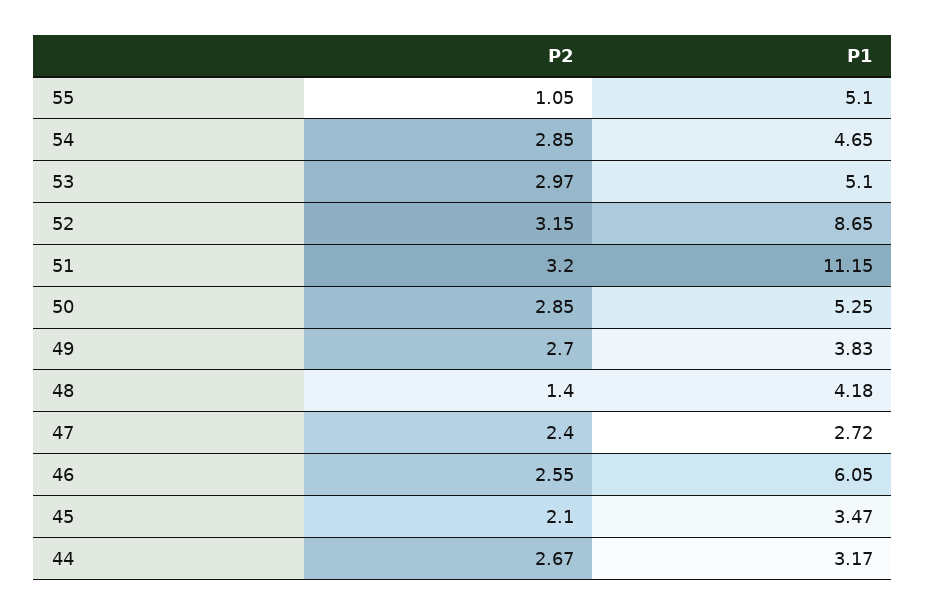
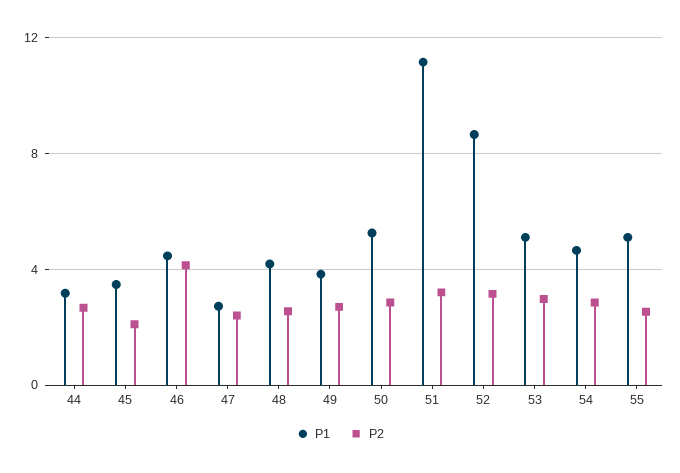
P2, 55: 1.05 -> 2.5
P2, 48: 1.4 -> 2.5
P2, 46: 2.55 -> 4
P1, 46: 6.05 -> 4.5

